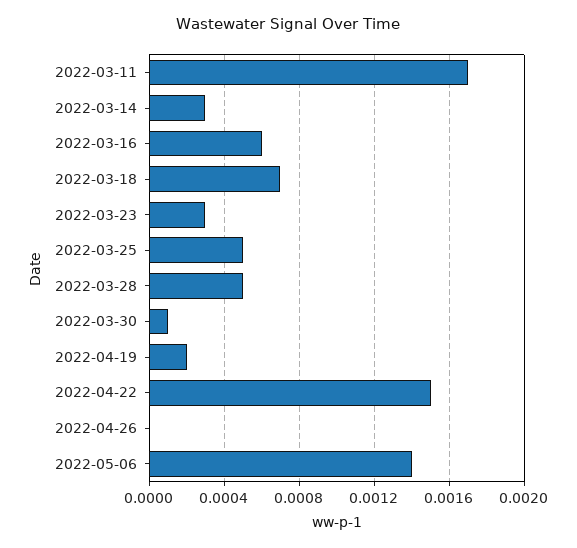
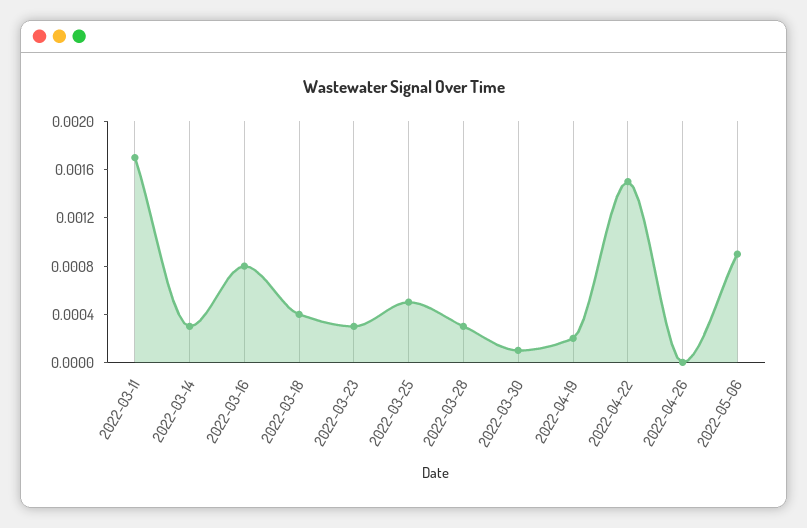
2022-03-16: 0.0006 -> 0.0008
2022-03-18: 0.0007 -> 0.0004
2022-03-28: 0.0005 -> 0.0003
2022-05-06: 0.0014 -> 0.0009

